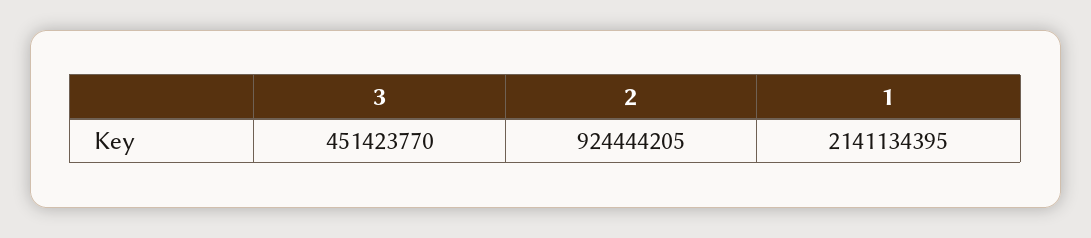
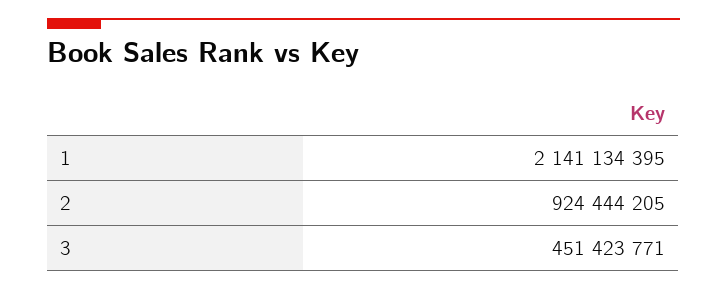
3: 451423770 -> 451423771

